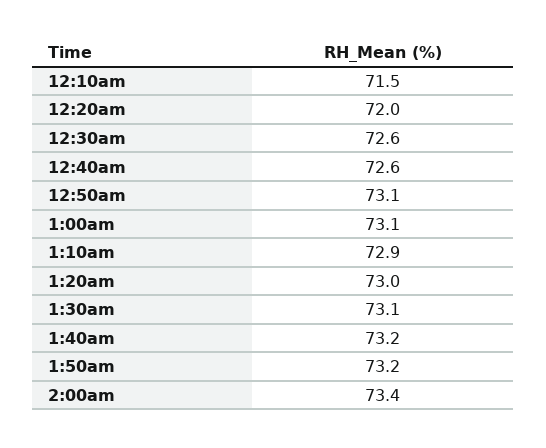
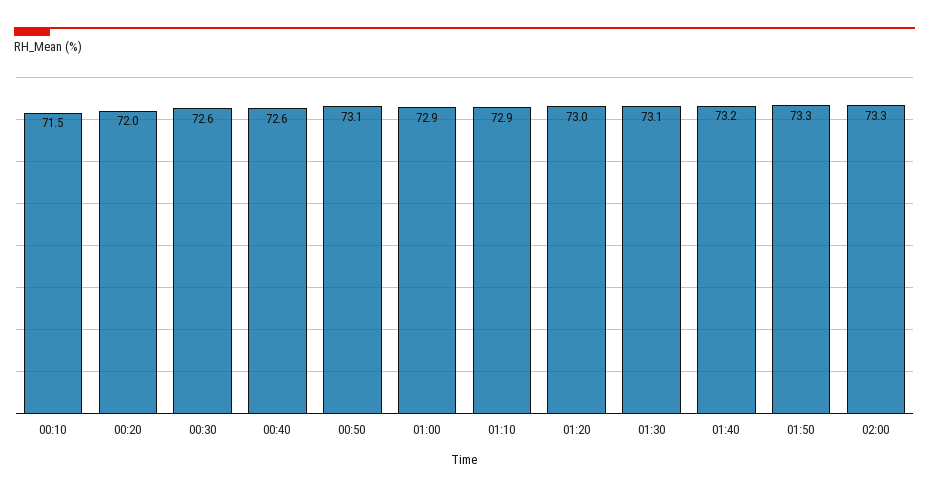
1:00am: 73.1 -> 72.9
1:50am: 73.2 -> 73.3
2:00am: 73.4 -> 73.3

